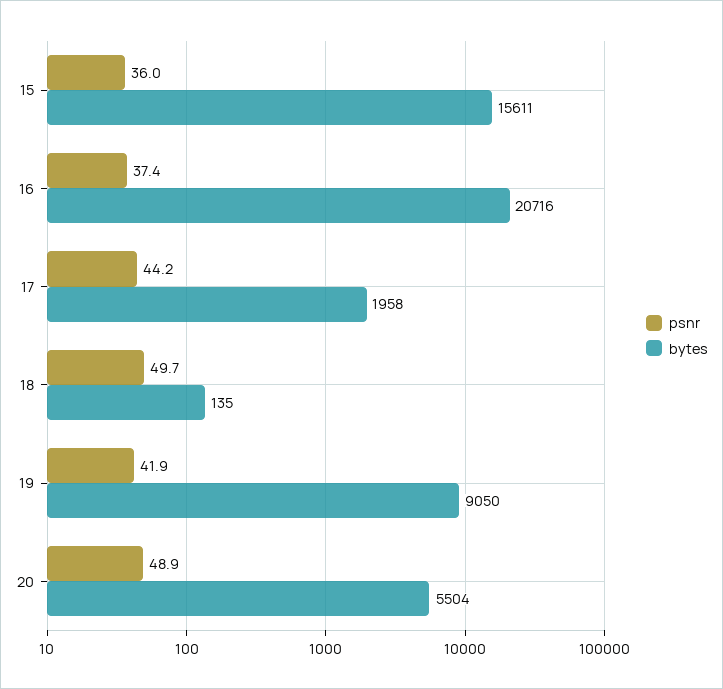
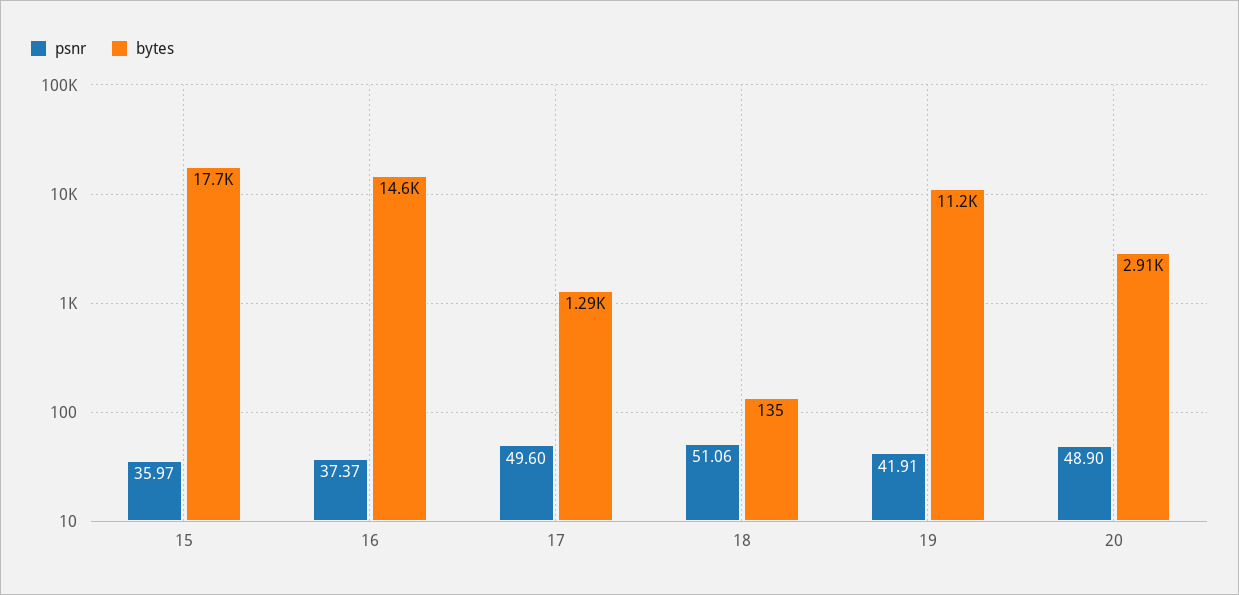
bytes, 15: 15611 -> 17700
bytes, 16: 20716 -> 14600
psnr, 17: 44.2 -> 49.6
bytes, 17: 1958 -> 1290
psnr, 18: 49.7 -> 51.06
bytes, 19: 9050 -> 11200
bytes, 20: 5504 -> 2910

